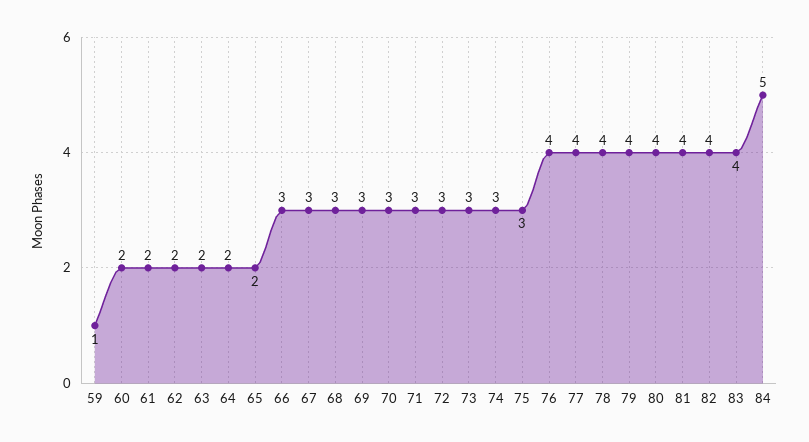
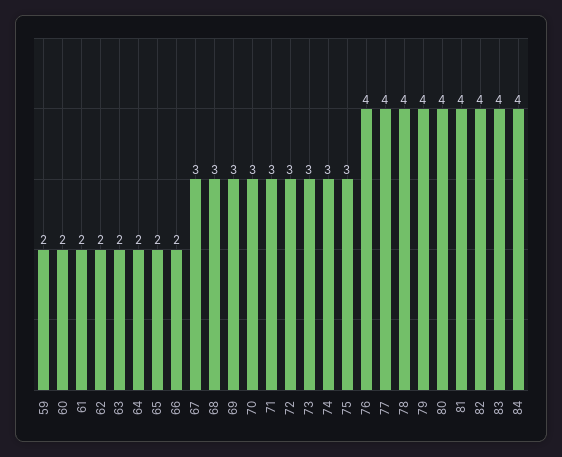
59: 1 -> 2
66: 3 -> 2
84: 5 -> 4

